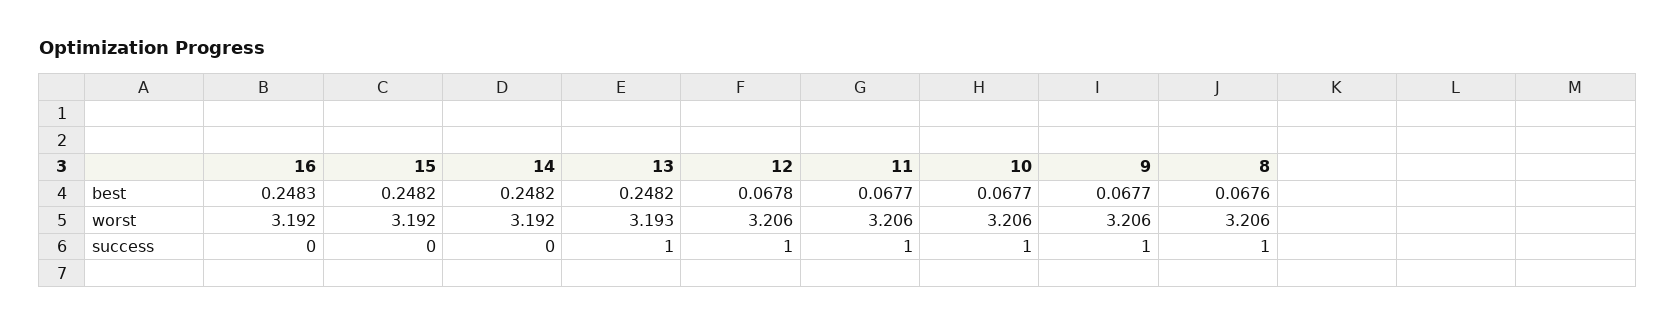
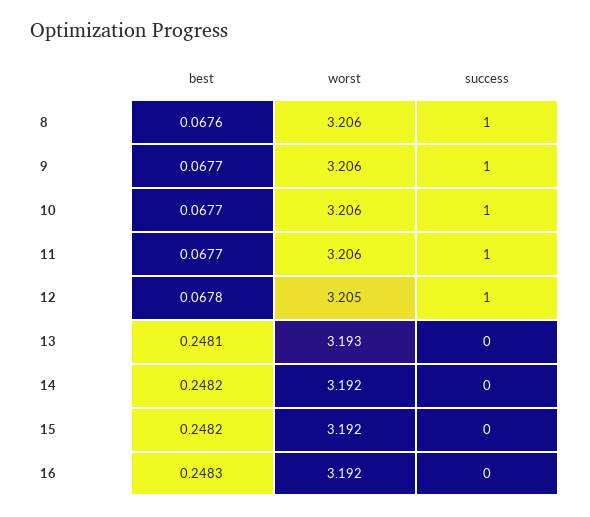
13, best: 0.2482 -> 0.2481
12, worst: 3.206 -> 3.205
13, success: 1 -> 0

